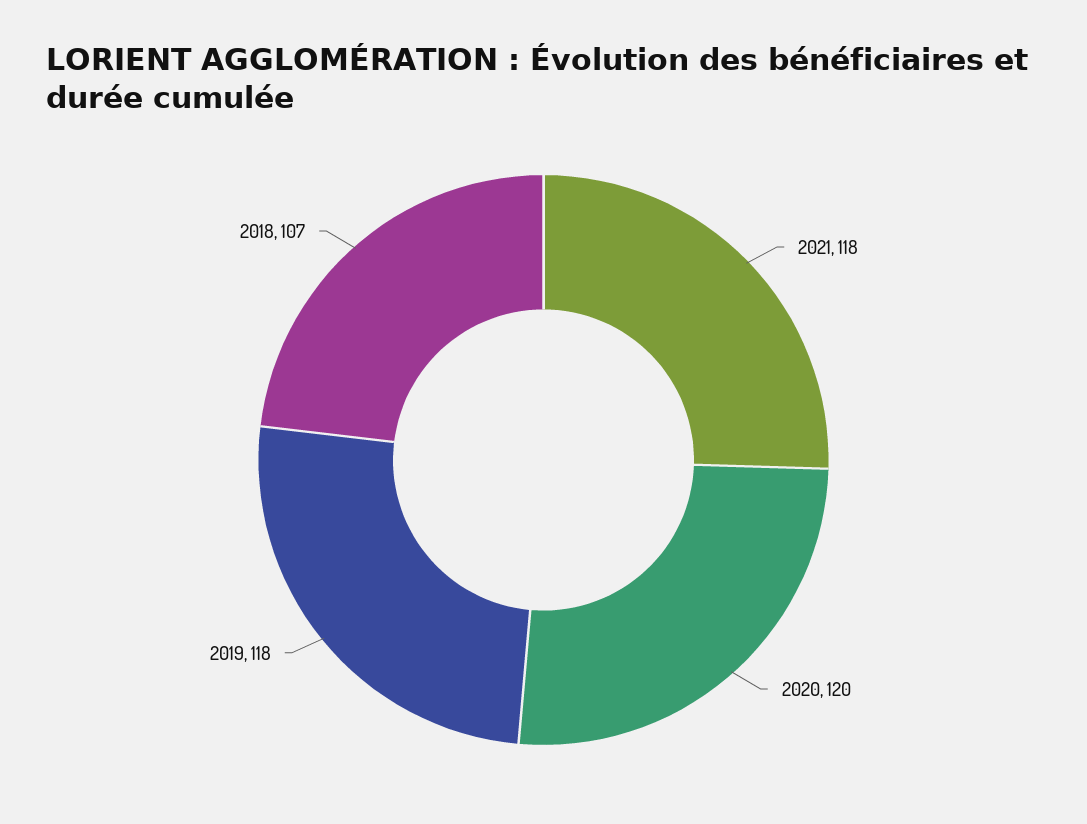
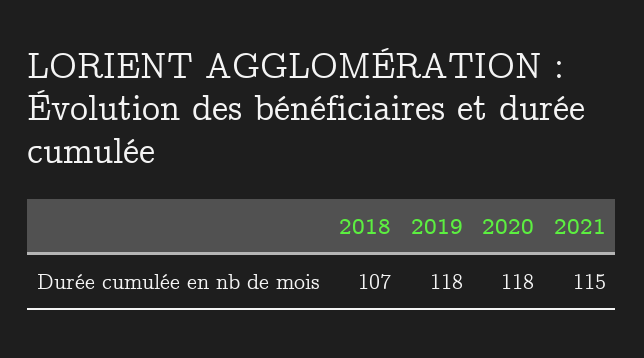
2021: 118 -> 115
2020: 120 -> 118

